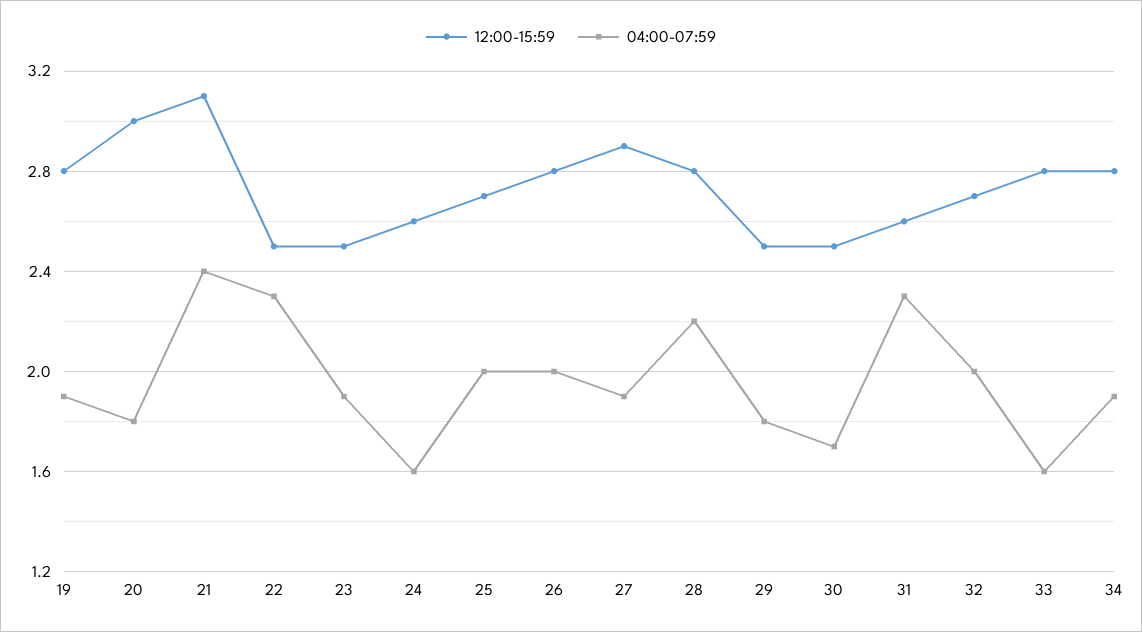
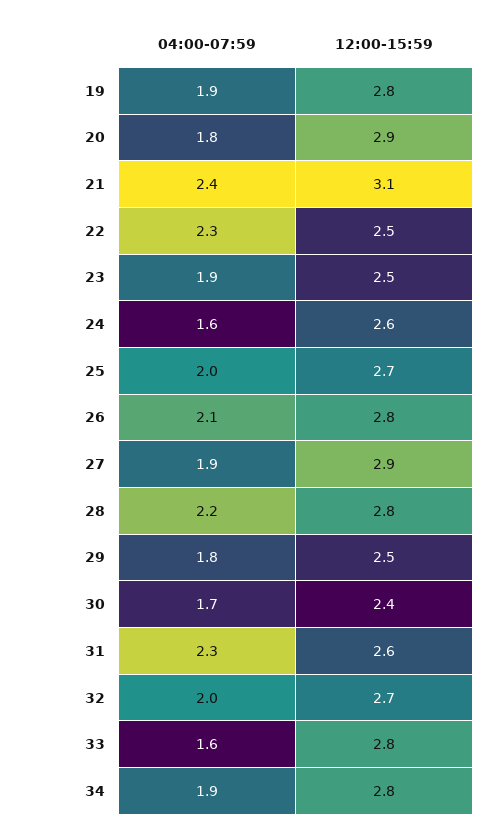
12:00-15:59, 20: 3 -> 2.9
04:00-07:59, 26: 2 -> 2.1
12:00-15:59, 30: 2.5 -> 2.4

